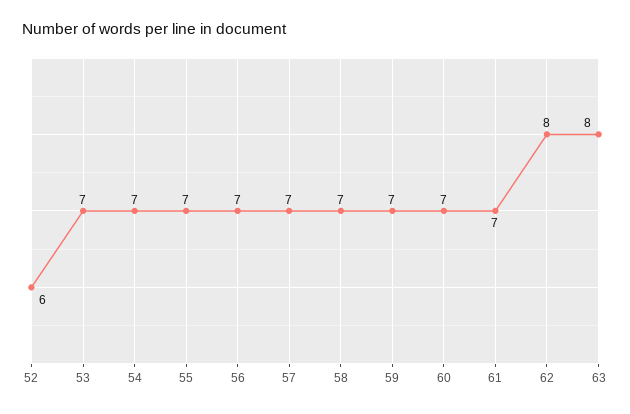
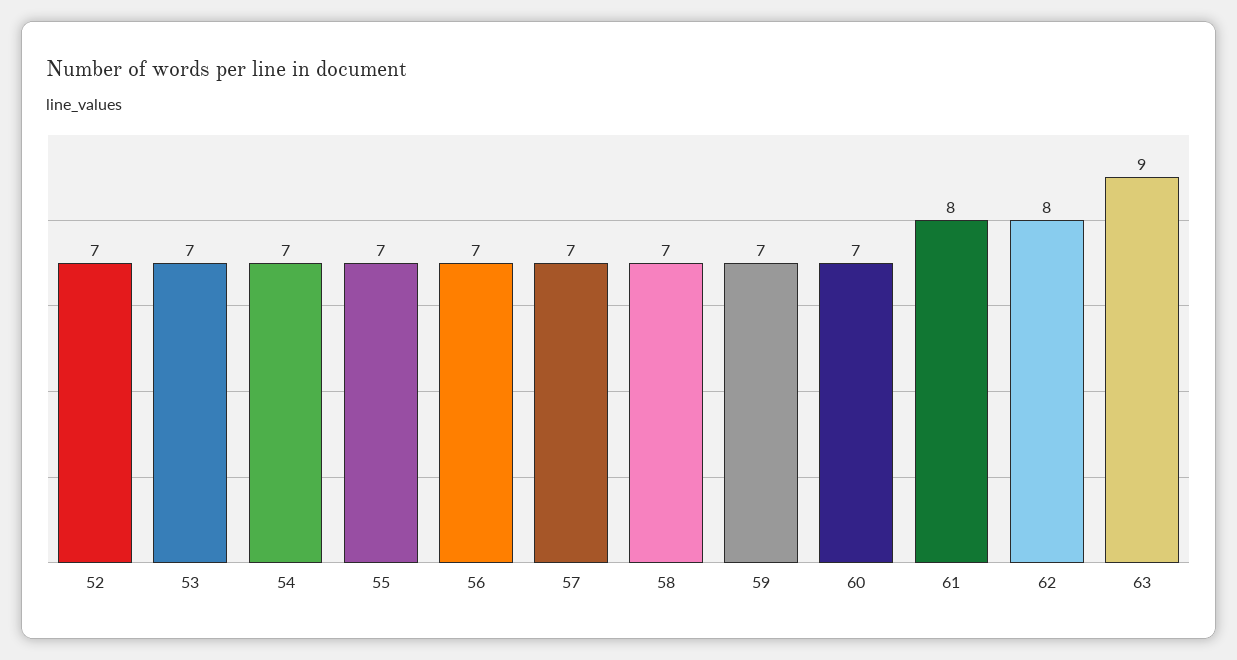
52: 6 -> 7
61: 7 -> 8
63: 8 -> 9

